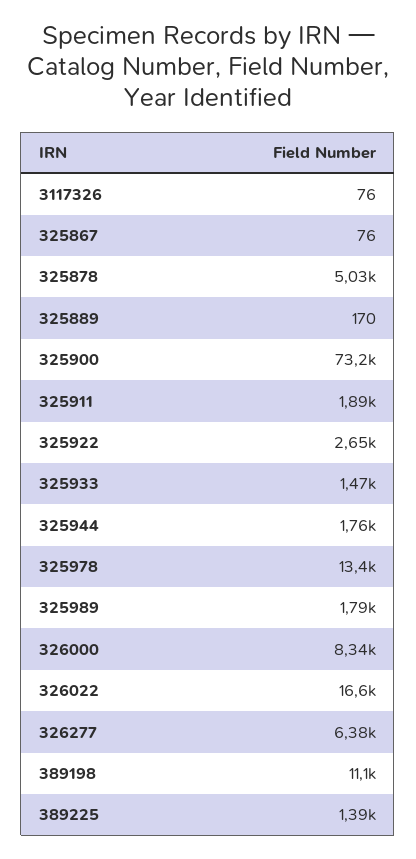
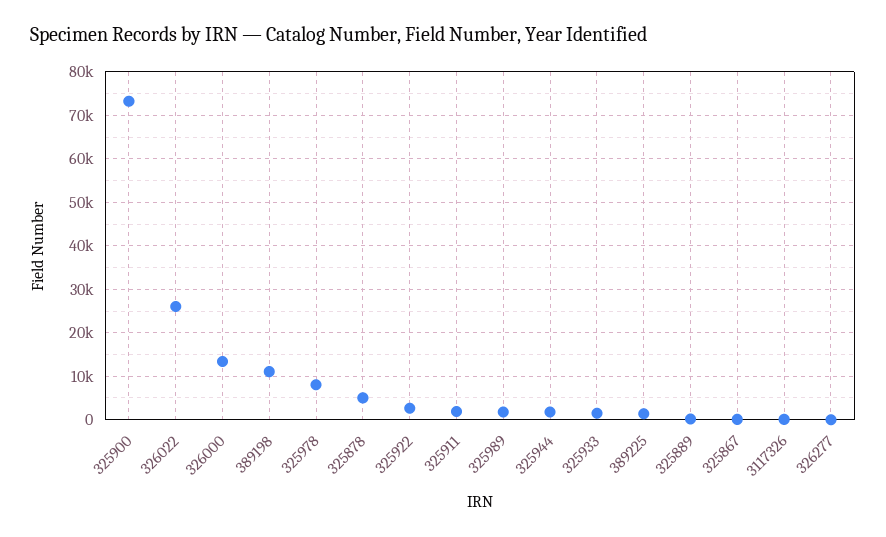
325978: 13400 -> 8000
326000: 8340 -> 14000
326022: 16600 -> 26000
326277: 6380 -> 0

